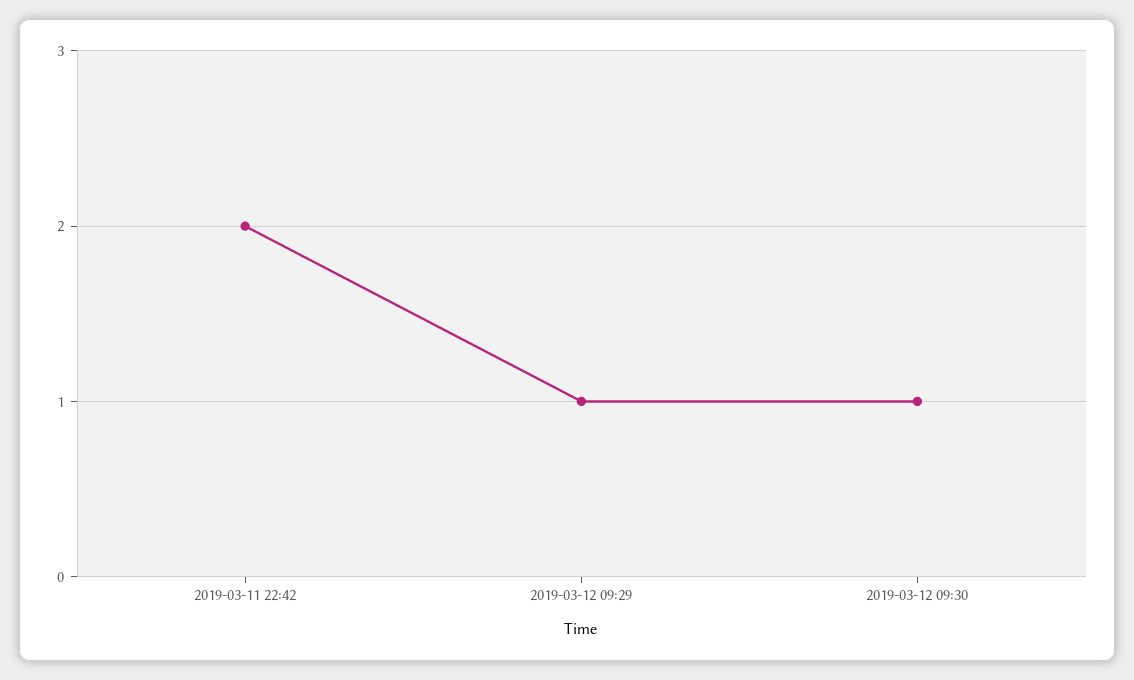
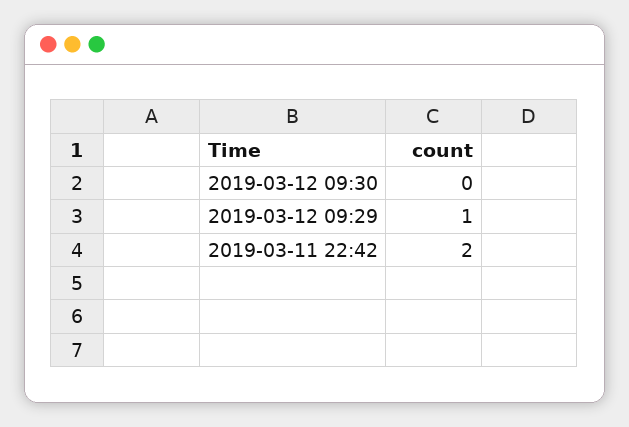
2019-03-12 09:30: 1 -> 0

